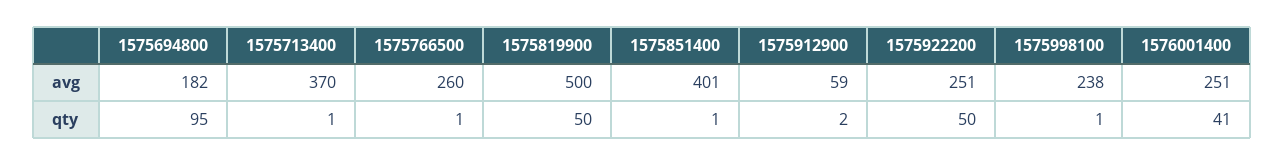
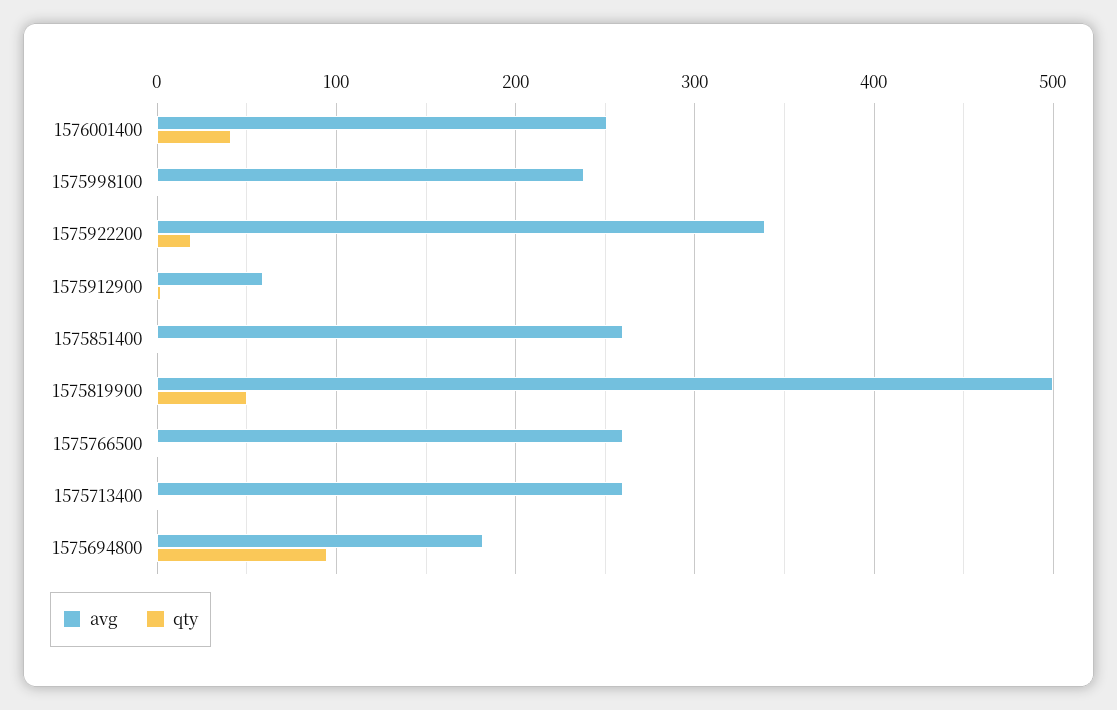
avg, 1575713400: 370 -> 260
avg, 1575851400: 401 -> 260
avg, 1575922200: 251 -> 340
qty, 1575922200: 50 -> 20

